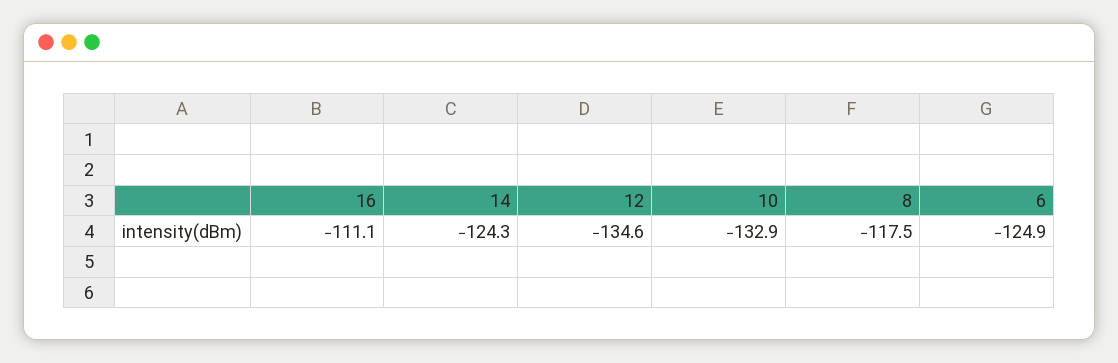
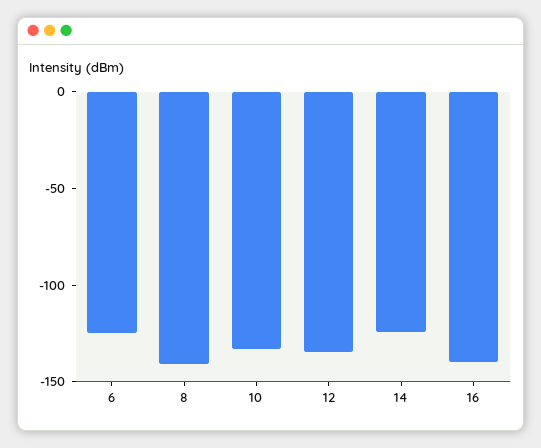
16: -111.1 -> -140
8: -117.5 -> -140

